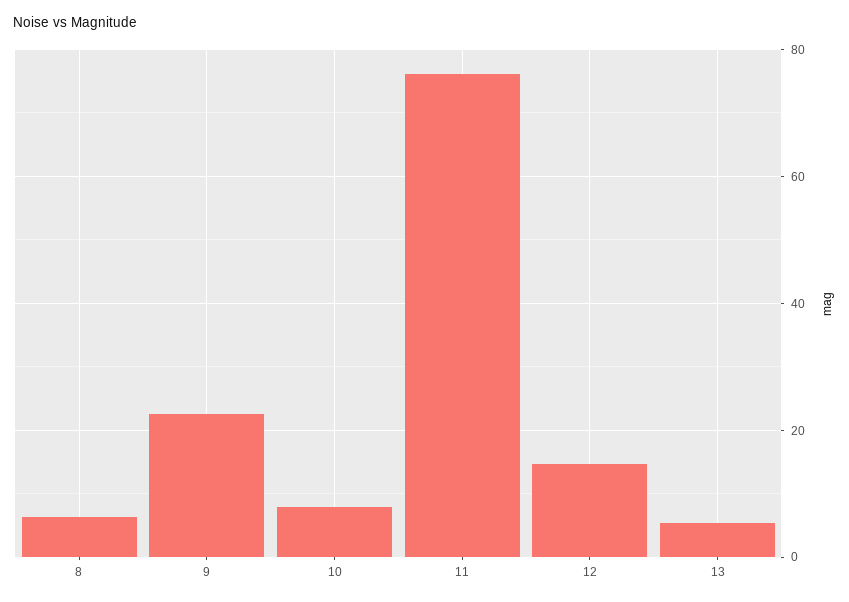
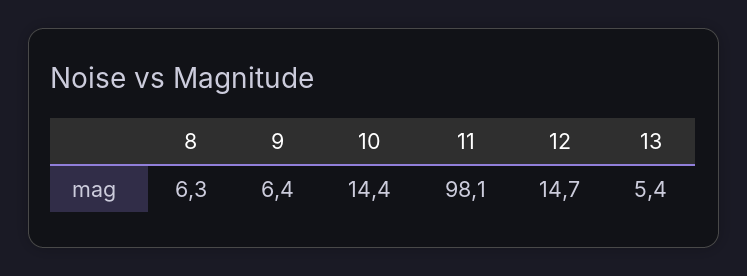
9: 22 -> 6.4
10: 8 -> 14.4
11: 76 -> 98.1

